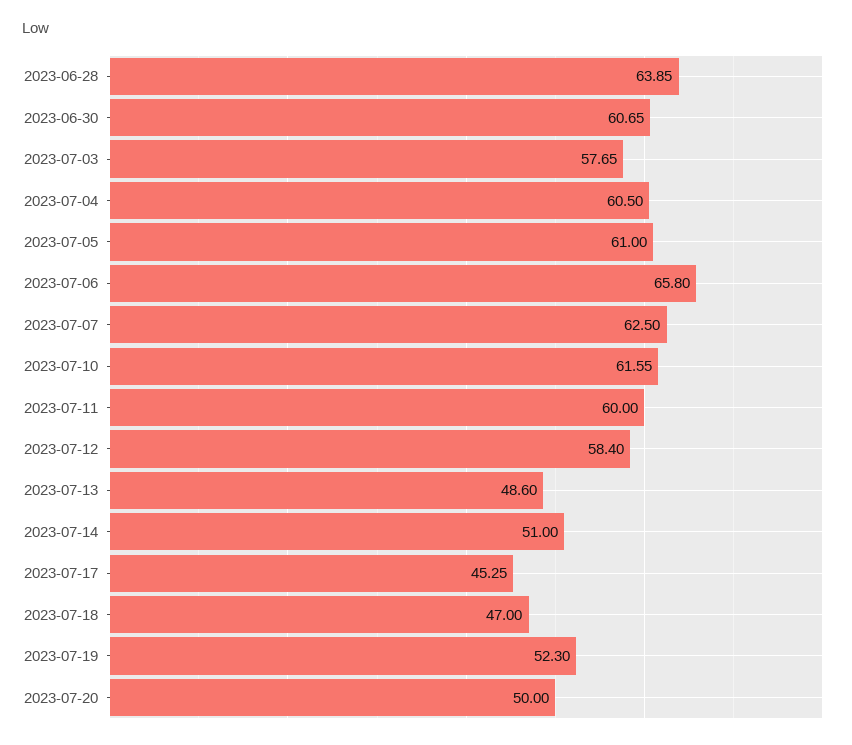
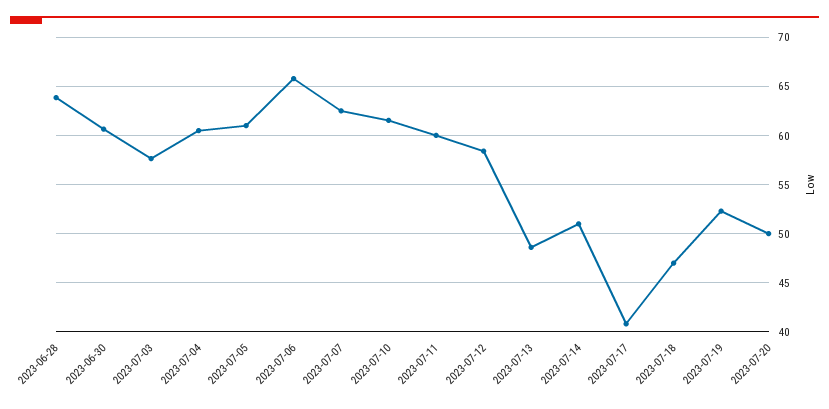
2023-07-17: 45.25 -> 41

